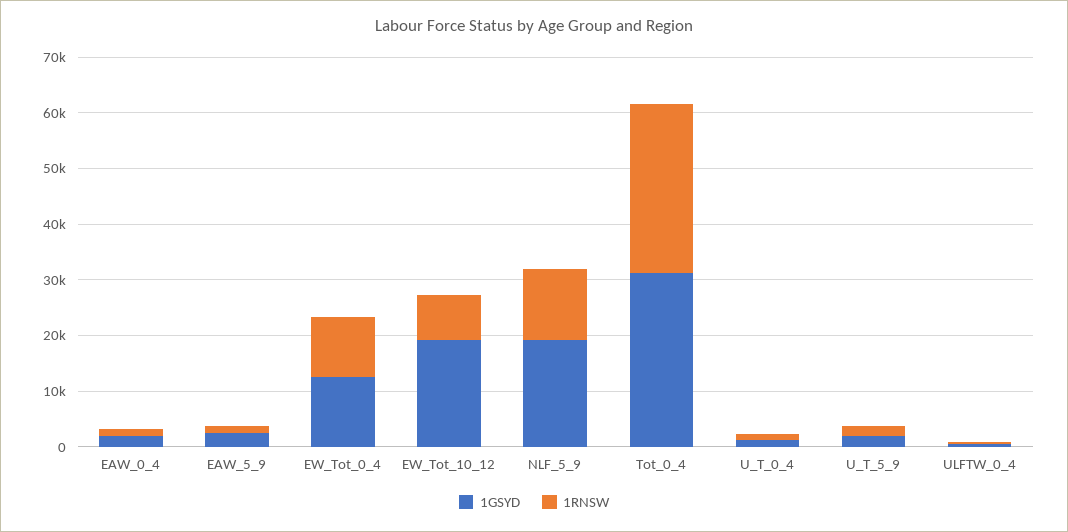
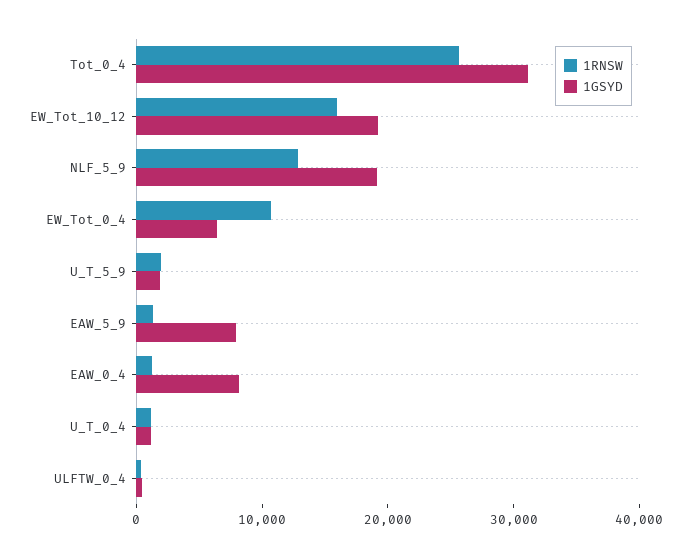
1GSYD, EAW_0_4: 2000 -> 8000
1GSYD, EAW_5_9: 2000 -> 8000
1GSYD, EW_Tot_0_4: 12000 -> 6000
1RNSW, EW_Tot_10_12: 8000 -> 16000
1RNSW, Tot_0_4: 30000 -> 26000

